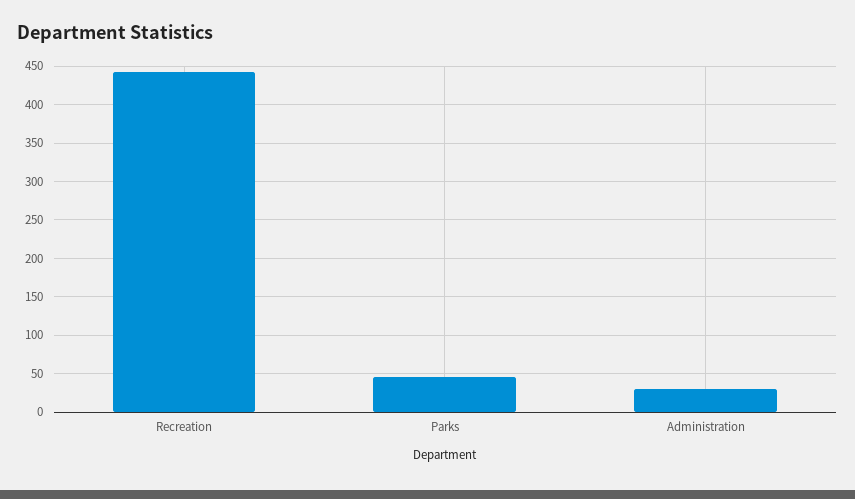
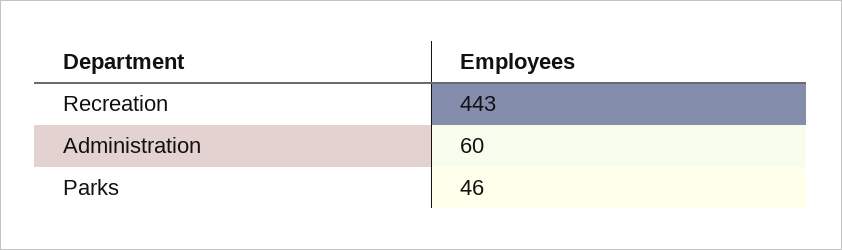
Administration: 30 -> 60

